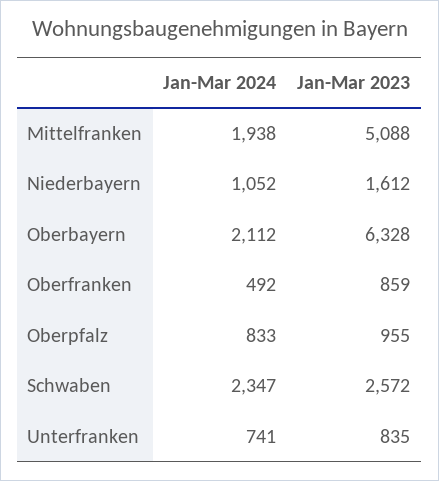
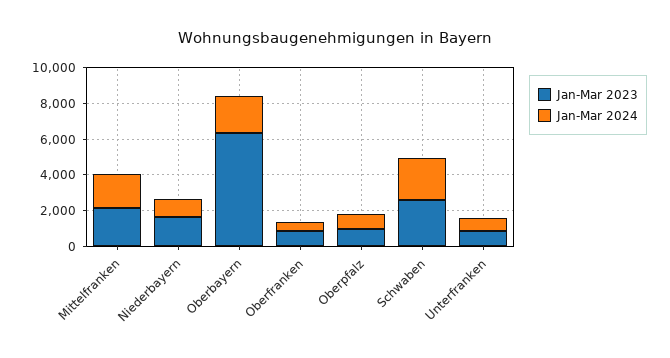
Jan-Mar 2023, Mittelfranken: 5088 -> 2000

